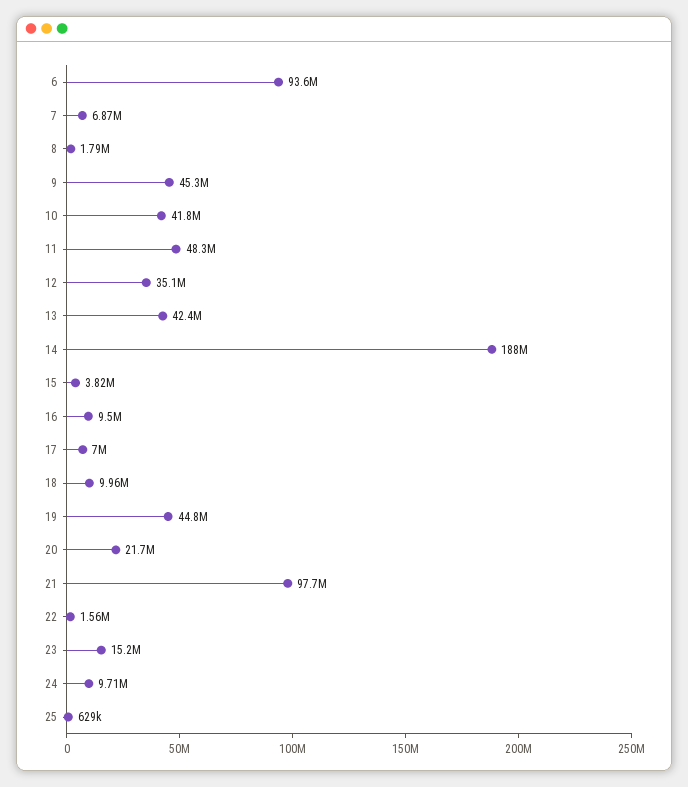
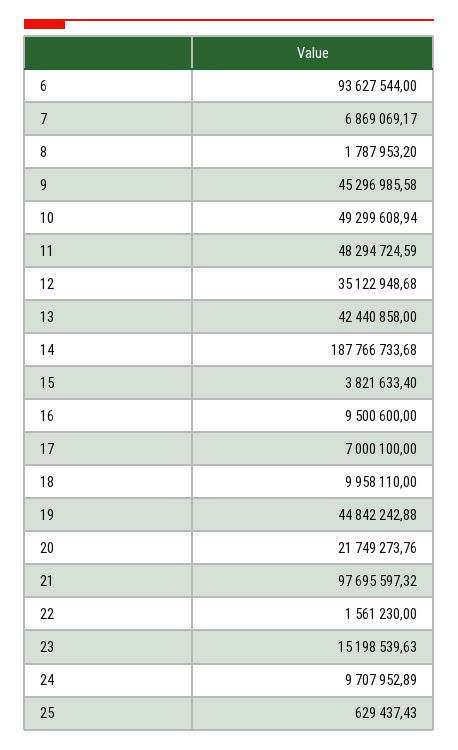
10: 41800000 -> 49299608.94

